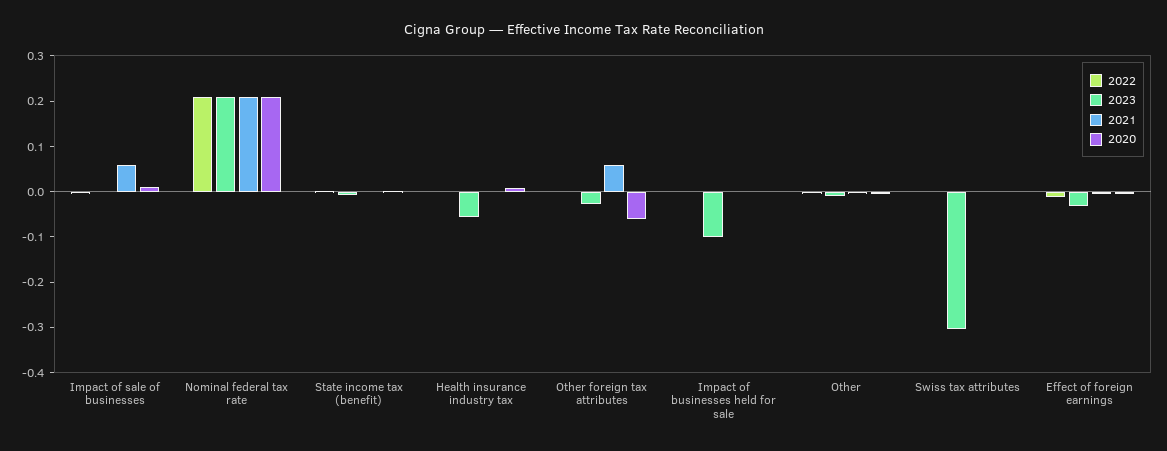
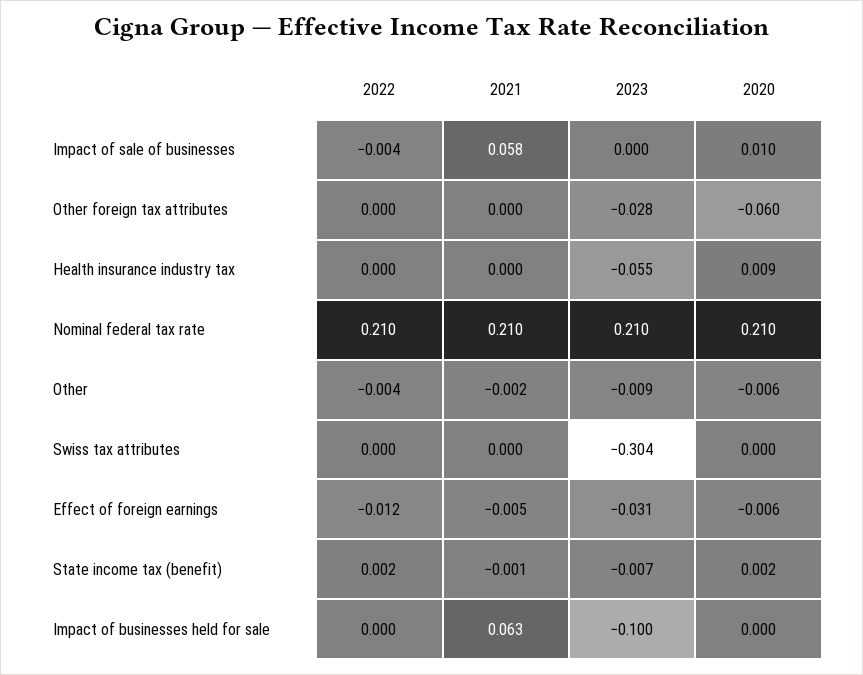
2021, Other foreign tax attributes: 0.06 -> 0
2021, Impact of businesses held for sale: 0 -> 0.063

